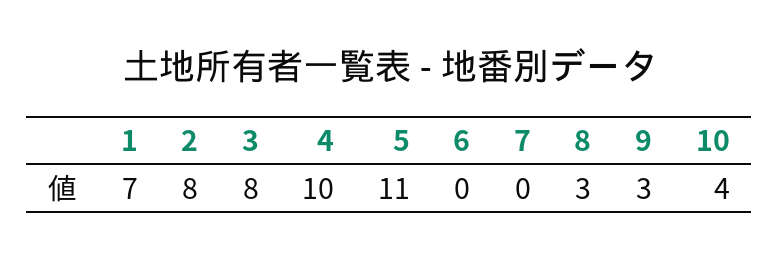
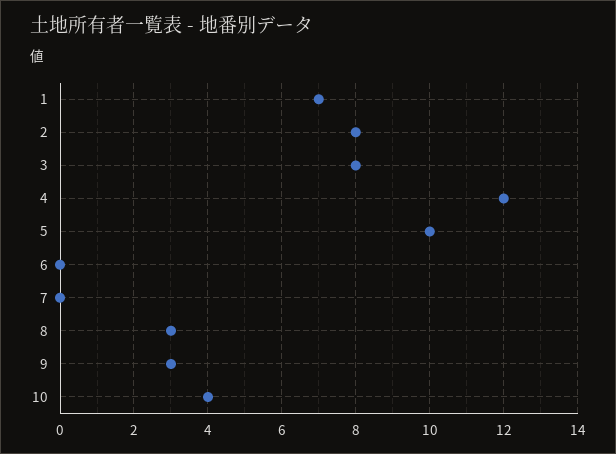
4: 10 -> 12
5: 11 -> 10

